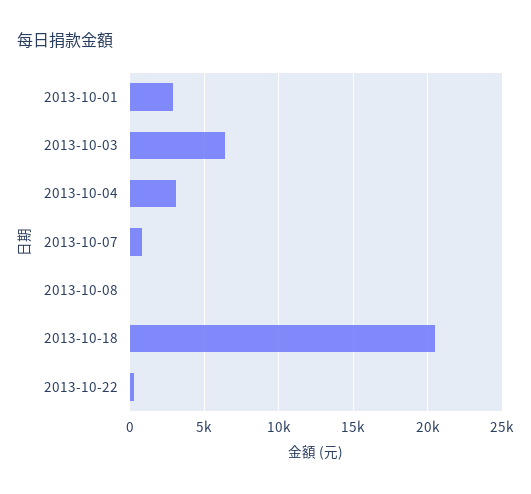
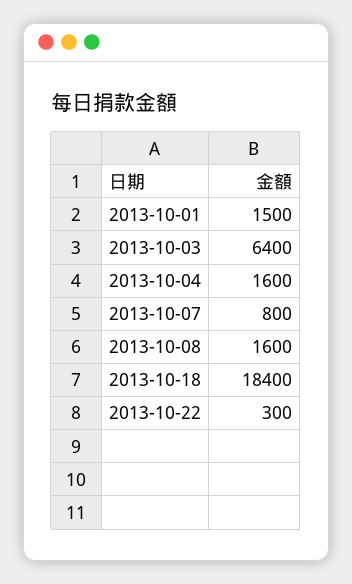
2013-10-01: 3000 -> 1500
2013-10-04: 3000 -> 1600
2013-10-08: 0 -> 1600
2013-10-18: 20500 -> 18400

